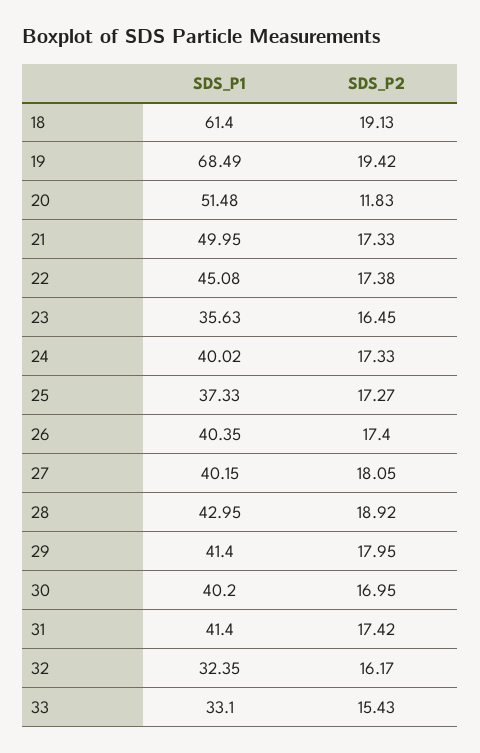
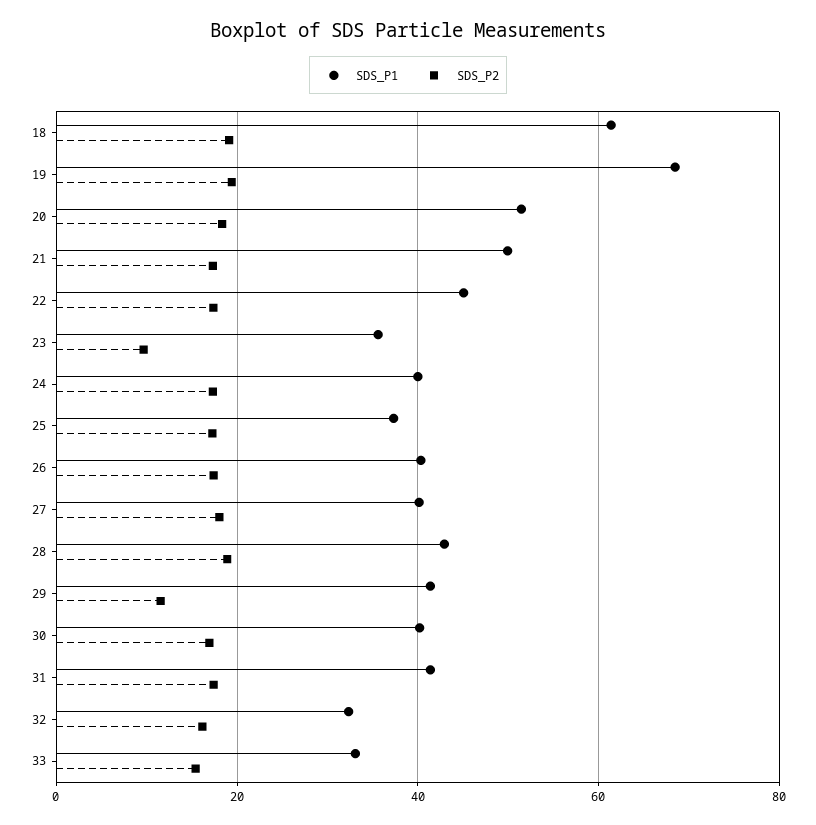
SDS_P2, 20: 11.83 -> 18
SDS_P2, 23: 16.45 -> 10
SDS_P2, 29: 17.95 -> 12

